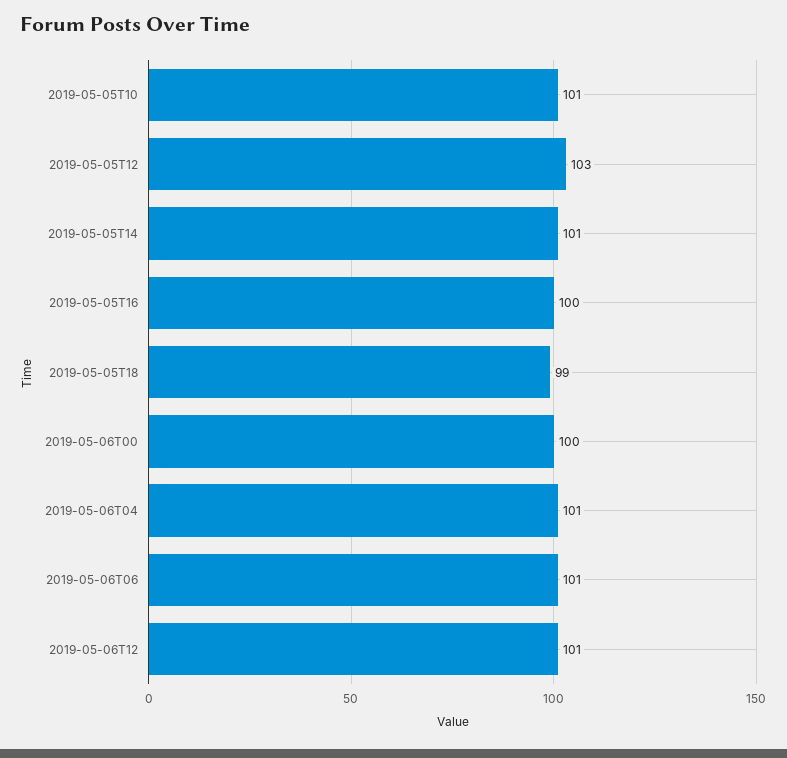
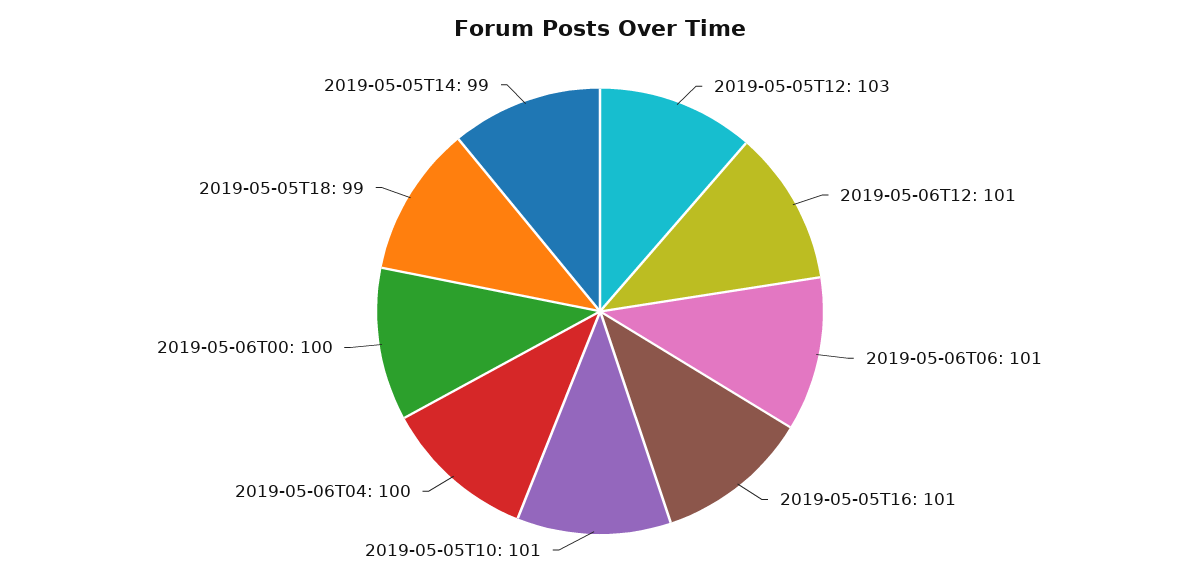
2019-05-05T14: 101 -> 99
2019-05-05T16: 100 -> 101
2019-05-06T04: 101 -> 100

